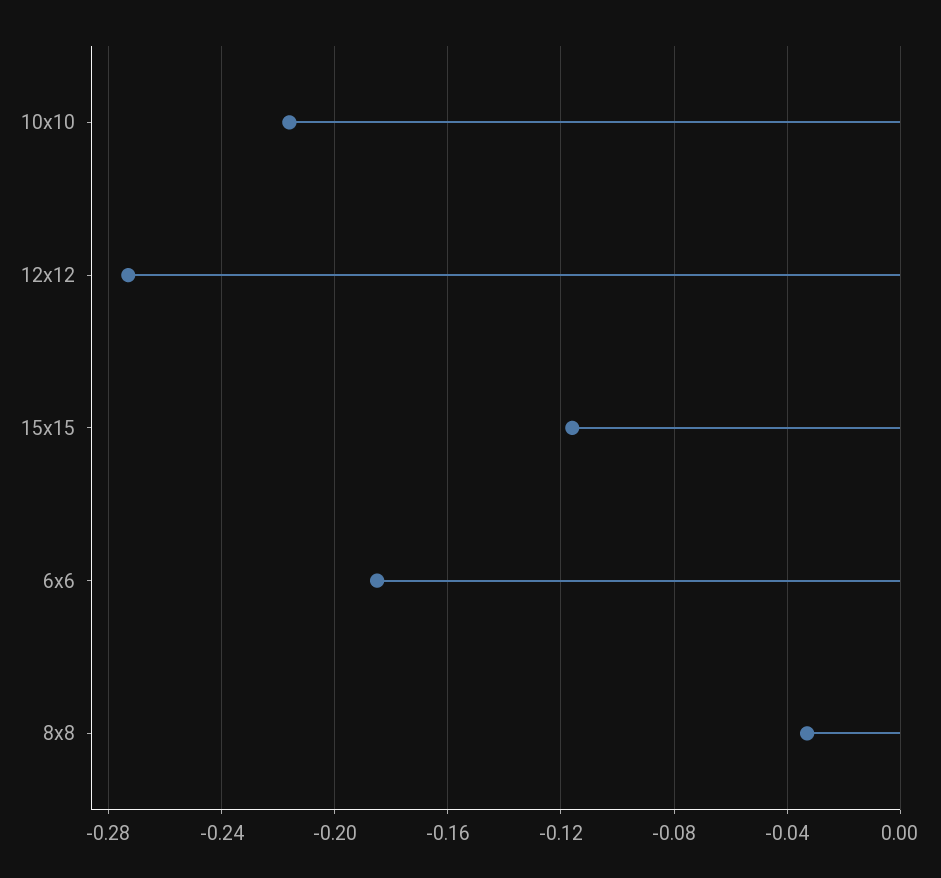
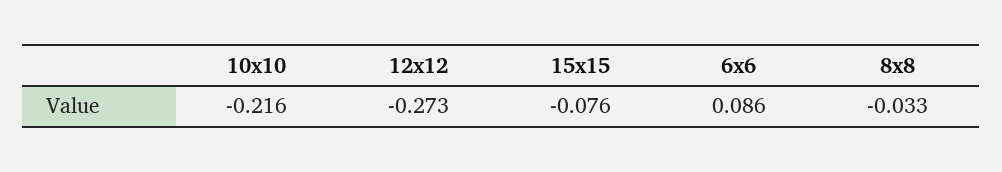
15x15: -0.115 -> -0.076
6x6: -0.185 -> 0.086

